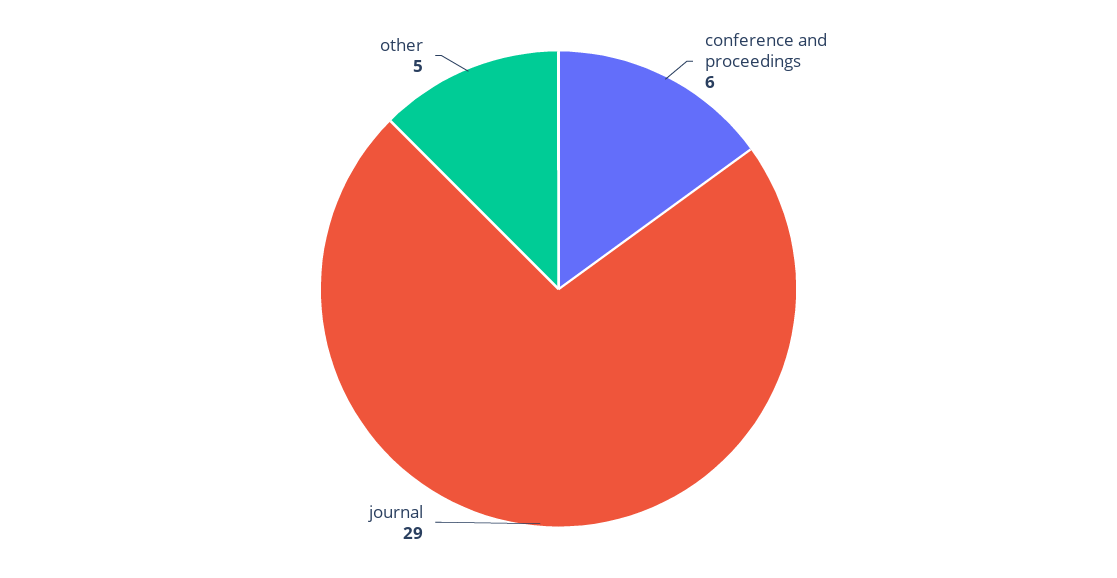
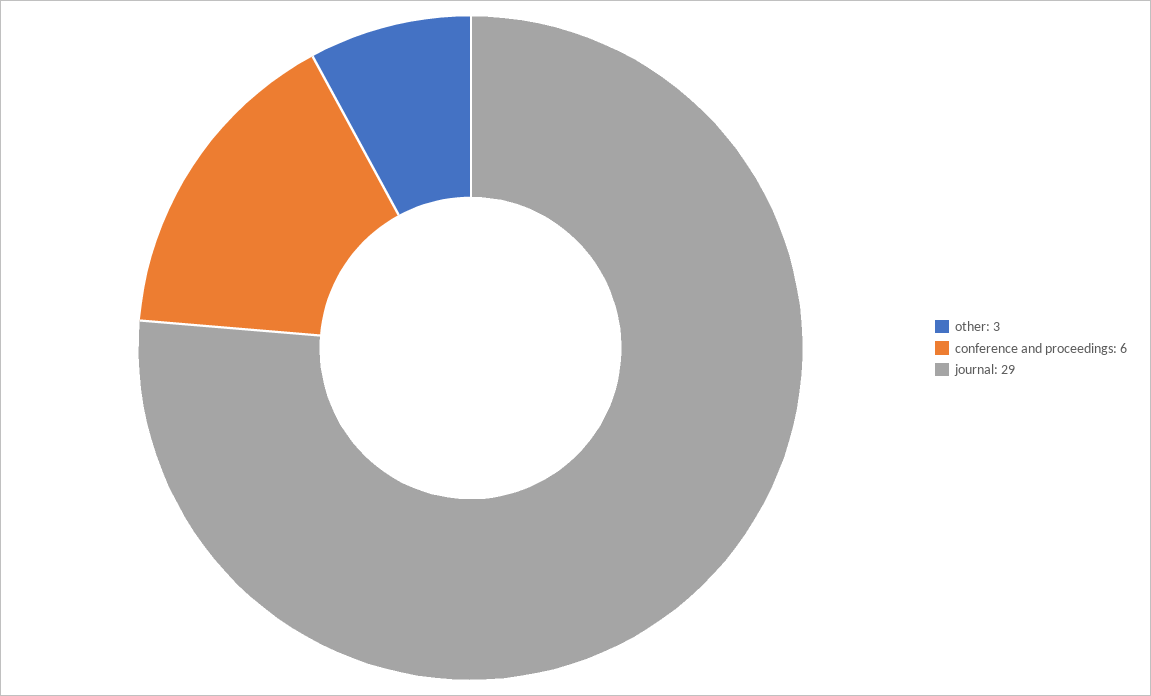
other: 5 -> 3

